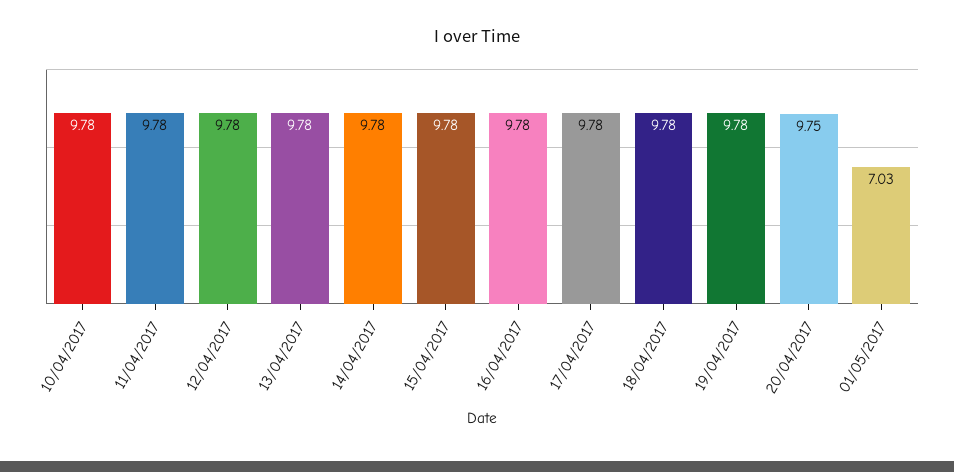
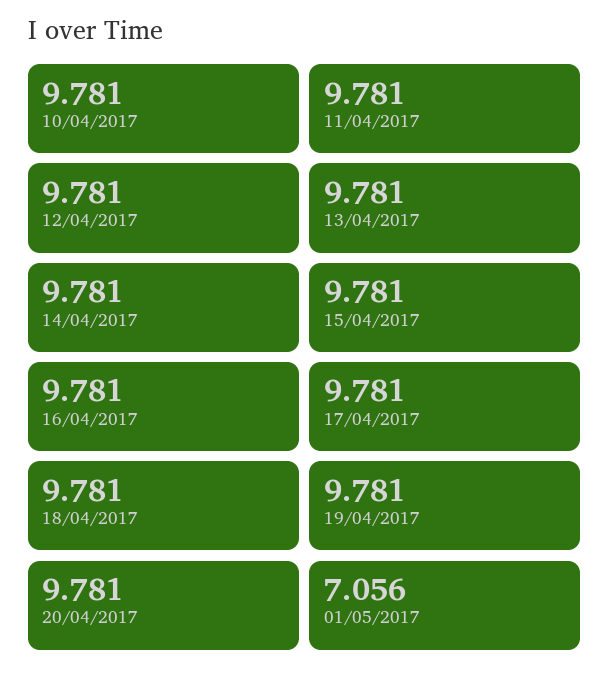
20/04/2017: 9.75 -> 9.781
01/05/2017: 7.03 -> 7.056

